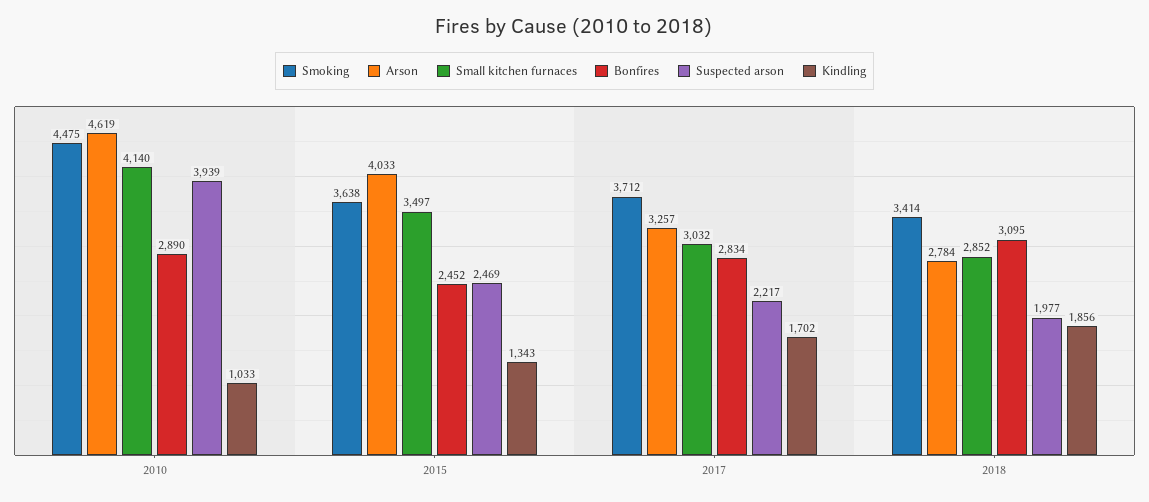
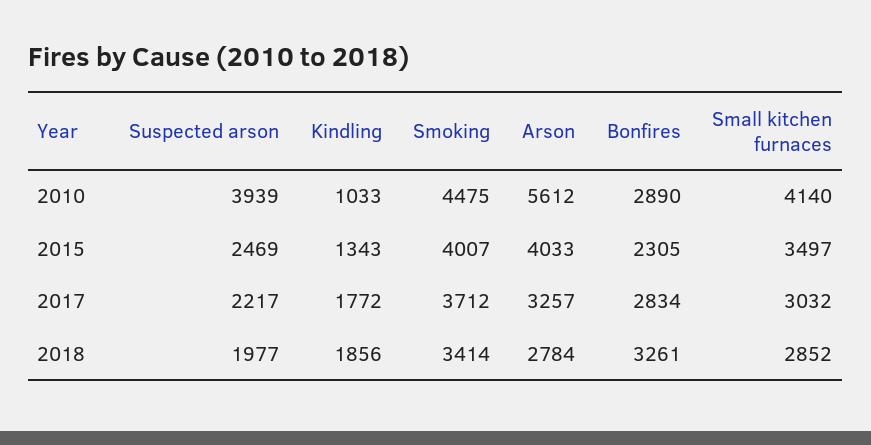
Arson, 2010: 4619 -> 5612
Smoking, 2015: 3638 -> 4007
Bonfires, 2015: 2452 -> 2305
Kindling, 2017: 1702 -> 1772
Bonfires, 2018: 3095 -> 3261

